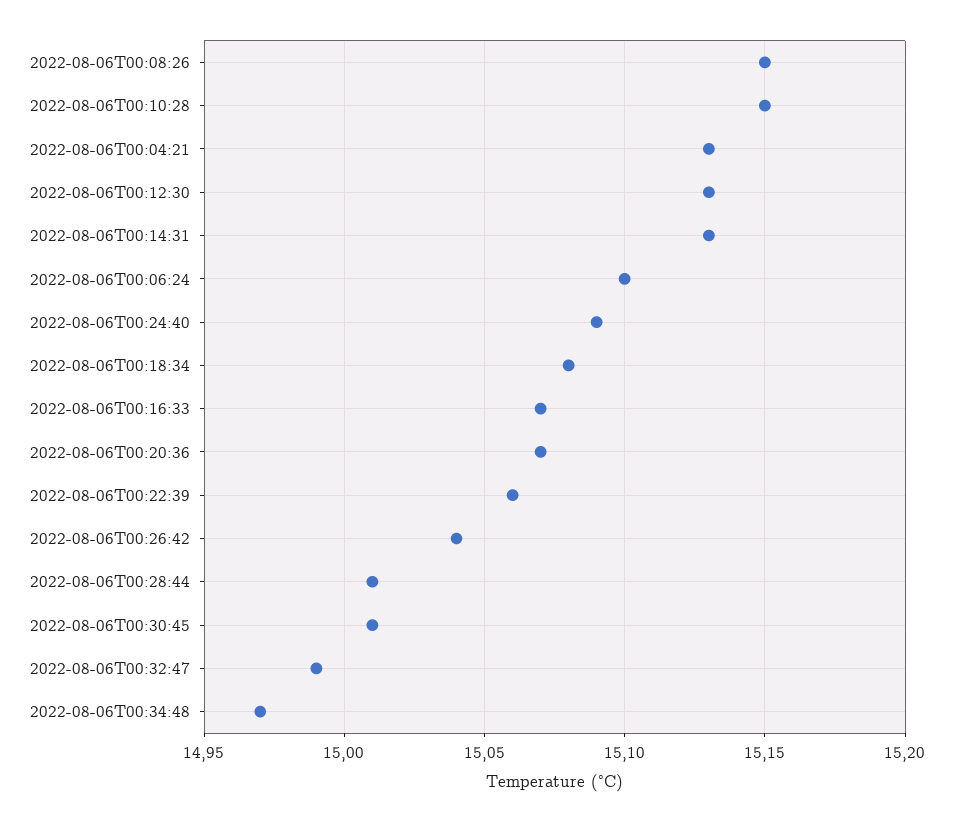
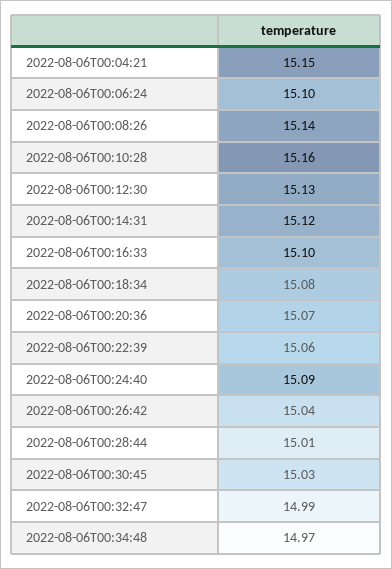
2022-08-06T00:08:26: 15.15 -> 15.14
2022-08-06T00:10:28: 15.15 -> 15.16
2022-08-06T00:04:21: 15.13 -> 15.15
2022-08-06T00:14:31: 15.13 -> 15.12
2022-08-06T00:16:33: 15.07 -> 15.1
2022-08-06T00:30:45: 15.01 -> 15.03

